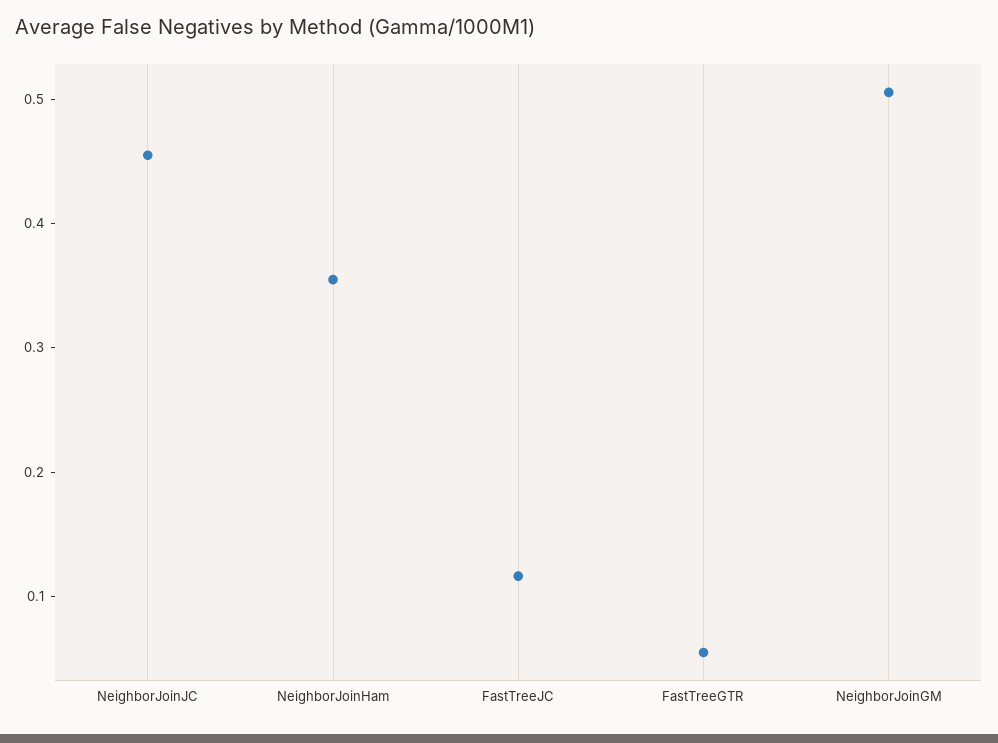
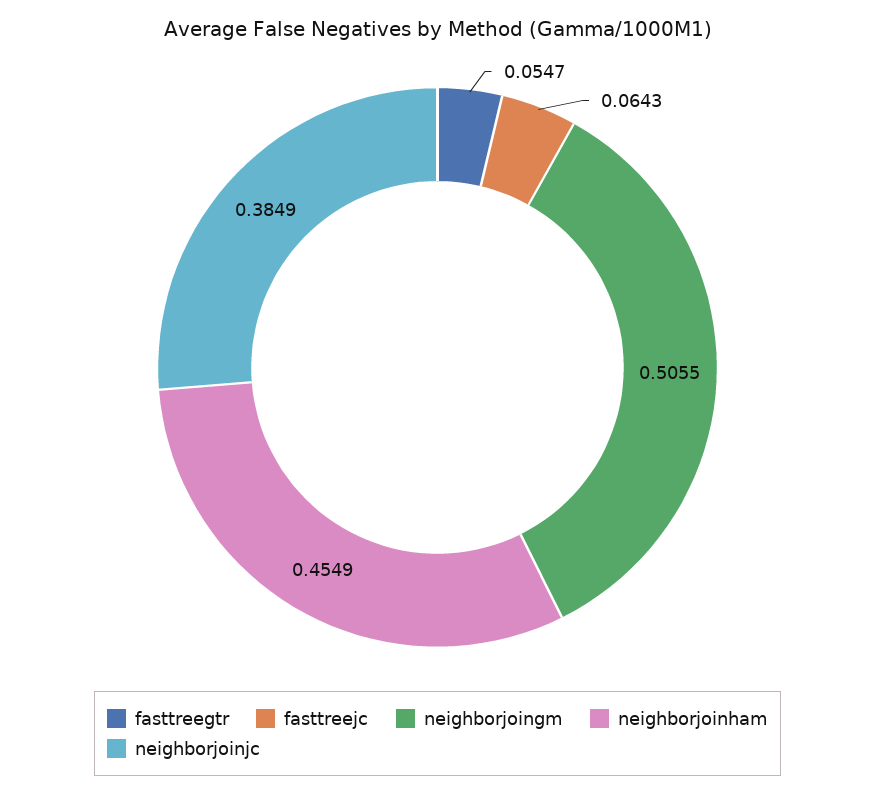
NeighborJoinJC: 0.46 -> 0.3849
NeighborJoinHam: 0.36 -> 0.4549
FastTreeJC: 0.12 -> 0.0643

